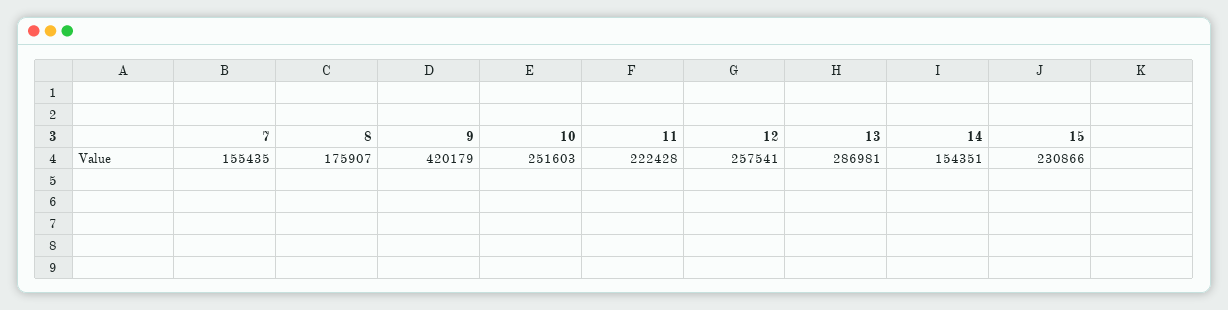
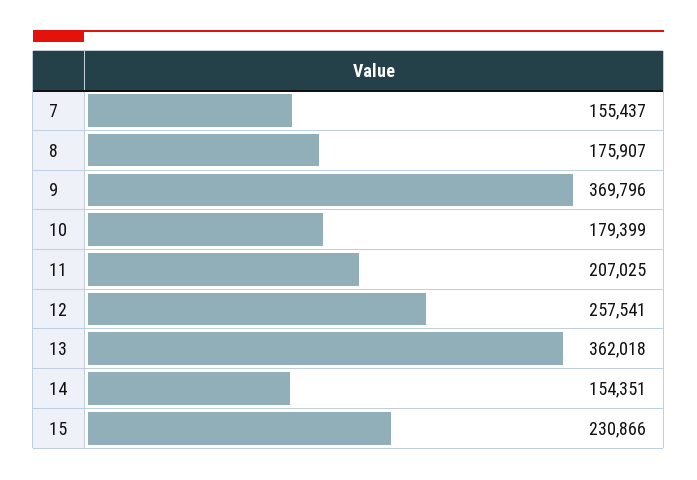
7: 155435 -> 155437
9: 420179 -> 369796
10: 251603 -> 179399
11: 222428 -> 207025
13: 286981 -> 362018

